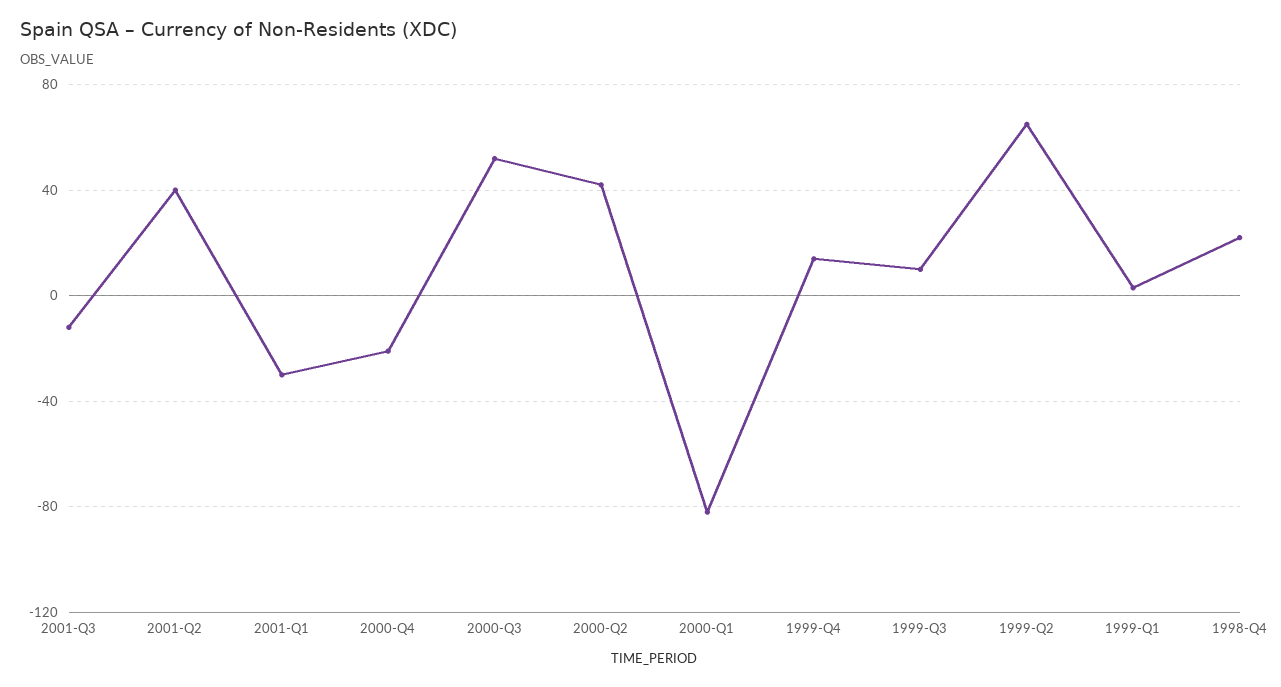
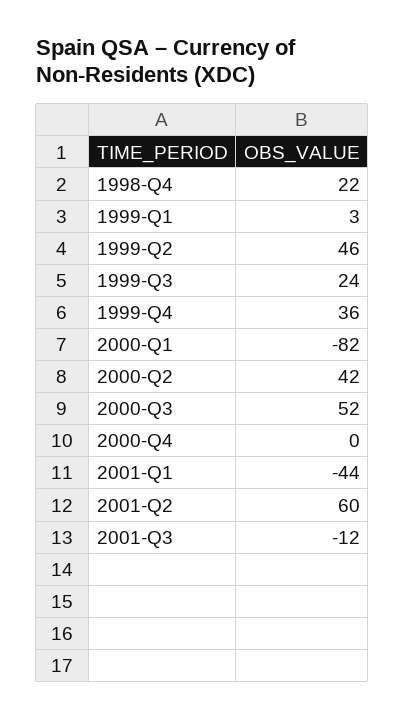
2001-Q2: 40 -> 60
2001-Q1: -30 -> -44
2000-Q4: -20 -> 0
1999-Q4: 15 -> 36
1999-Q3: 10 -> 24
1999-Q2: 65 -> 46

